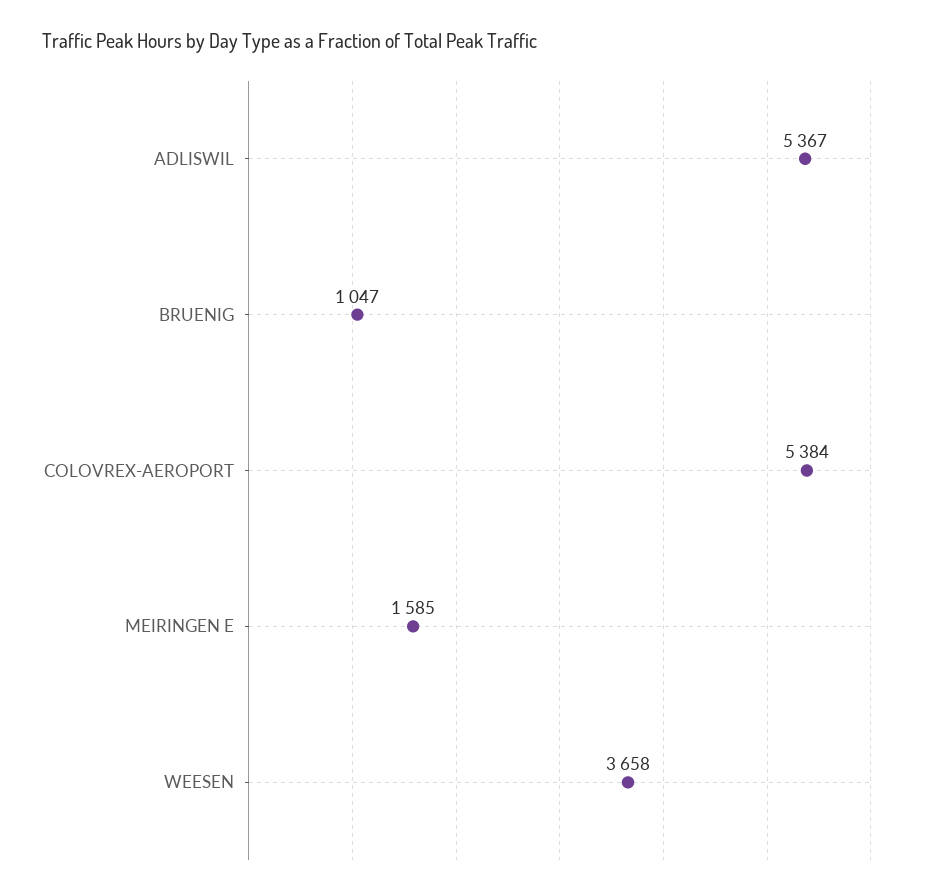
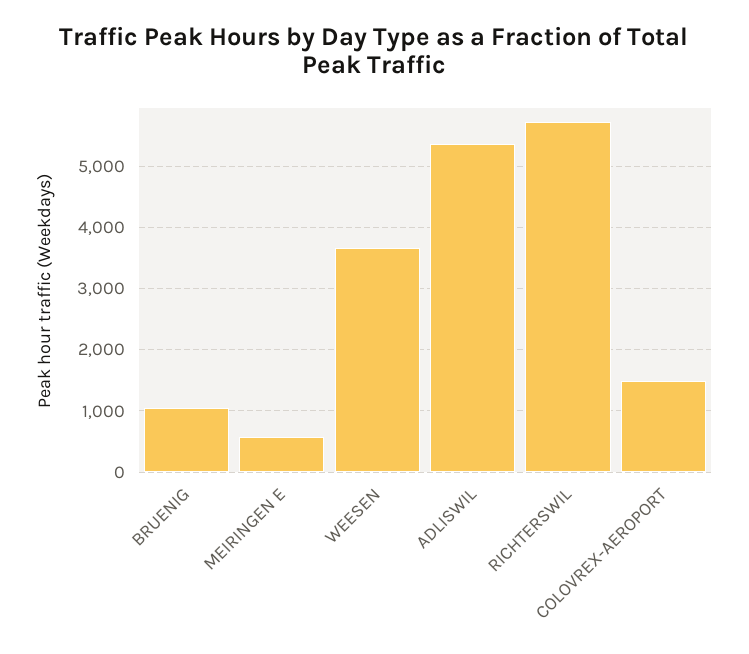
COLOVREX-AEROPORT: 5384 -> 1500
MEIRINGEN E: 1585 -> 600
RICHTERSWIL: none -> 5700

